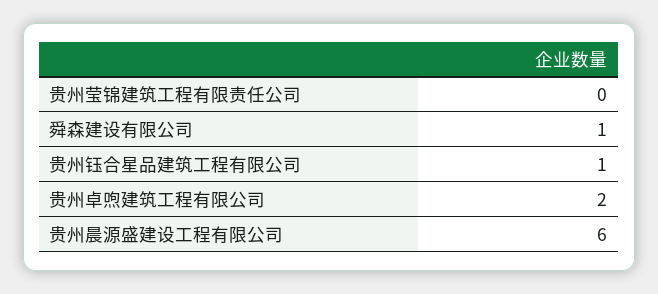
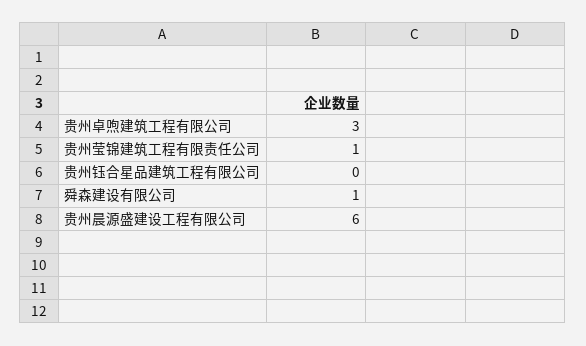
贵州莹锦建筑工程有限责任公司: 0 -> 1
贵州钰合星品建筑工程有限公司: 1 -> 0
贵州卓喣建筑工程有限公司: 2 -> 3

